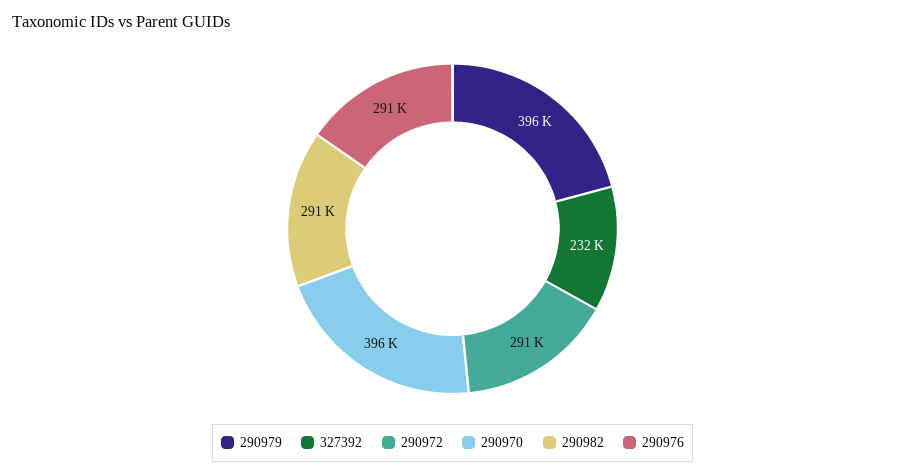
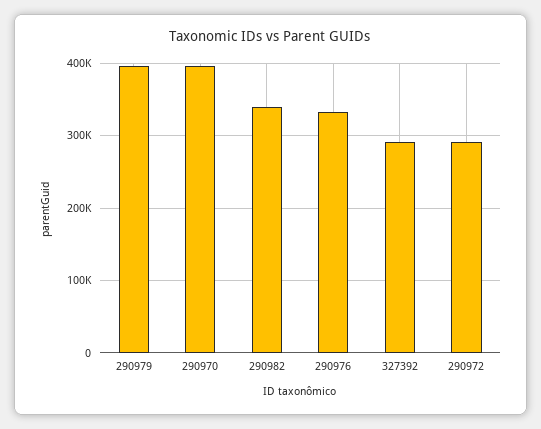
327392: 232000 -> 290000
290982: 291000 -> 340000
290976: 291000 -> 330000

